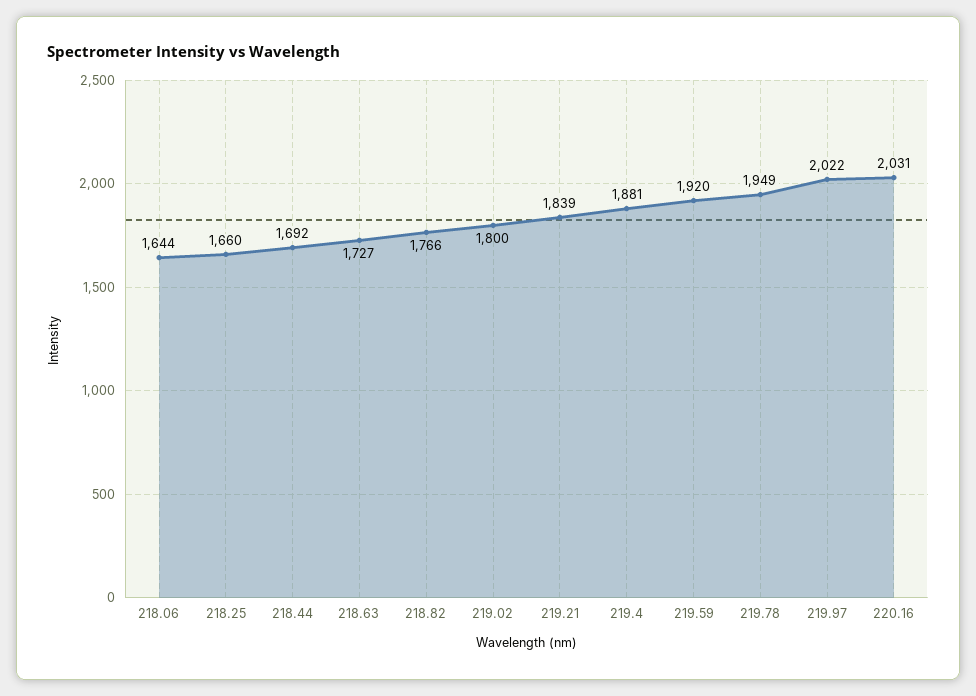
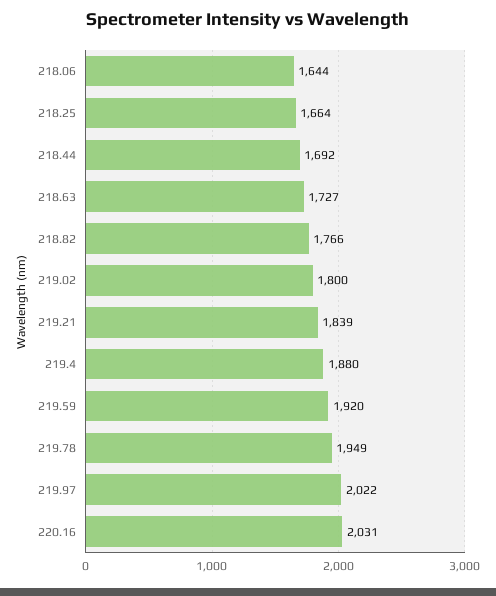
218.25: 1660 -> 1664
219.4: 1881 -> 1880

